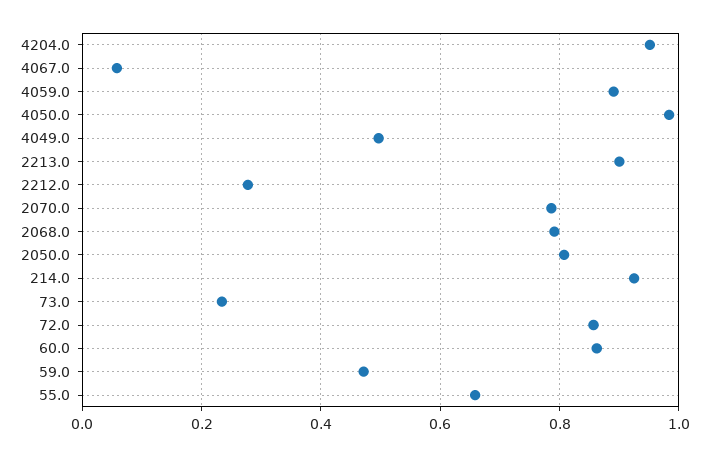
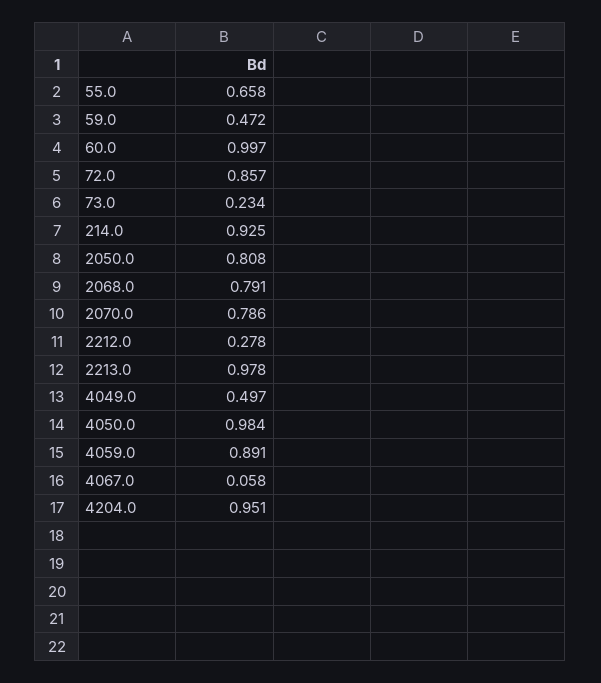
2213.0: 0.9 -> 0.978
60.0: 0.86 -> 0.997

